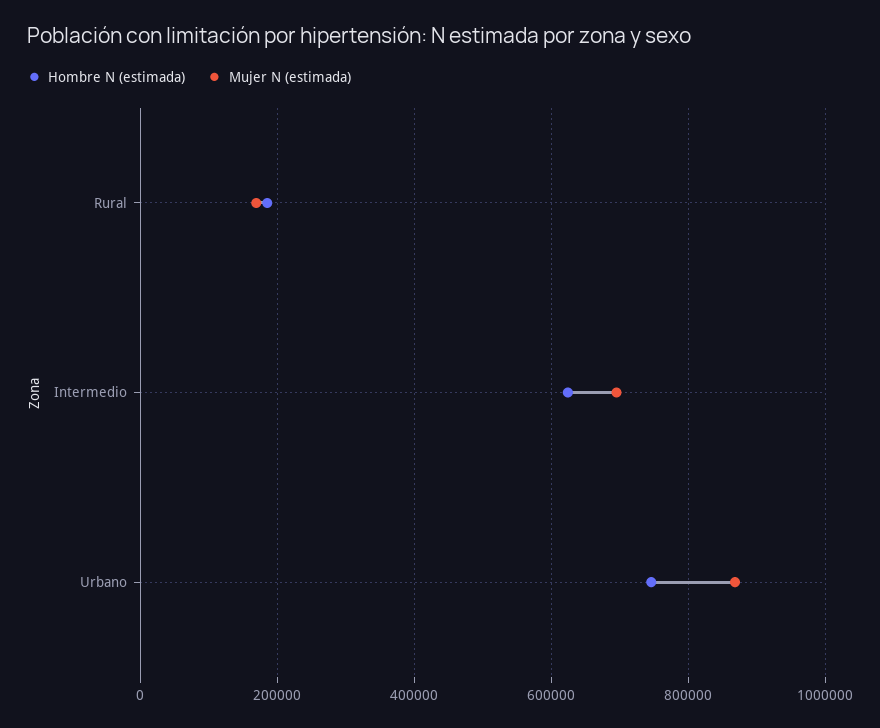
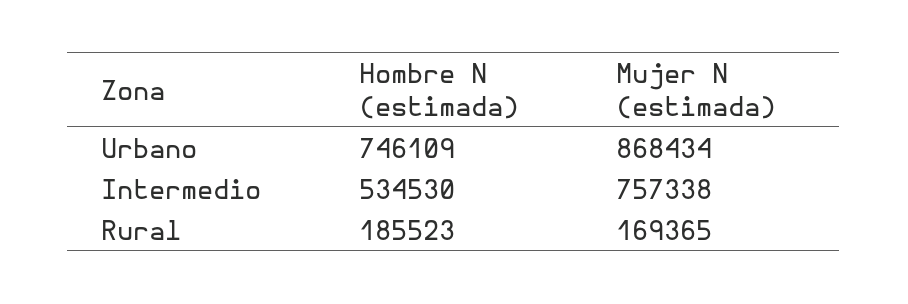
Hombre N (estimada), Intermedio: 620000 -> 534530
Mujer N (estimada), Intermedio: 700000 -> 757338

